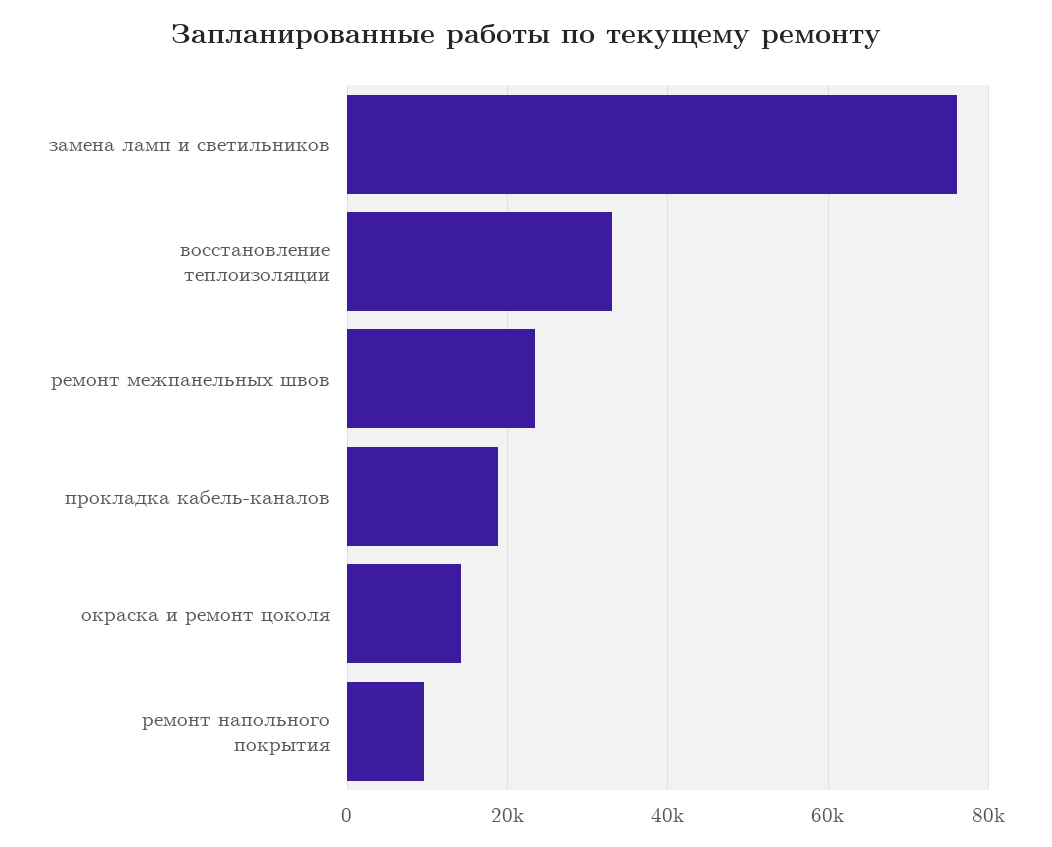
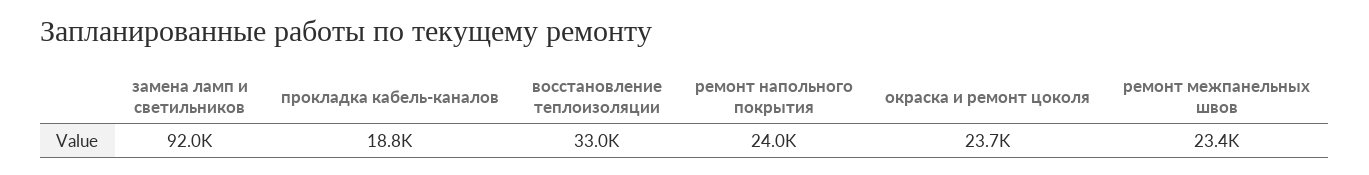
замена ламп и светильников: 76000 -> 92000
окраска и ремонт цоколя: 14000 -> 23700
ремонт напольного покрытия: 10000 -> 24000

